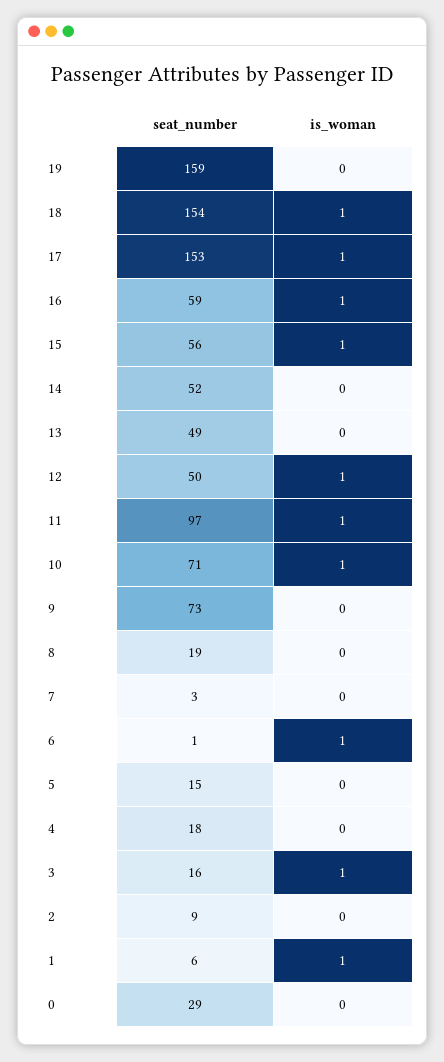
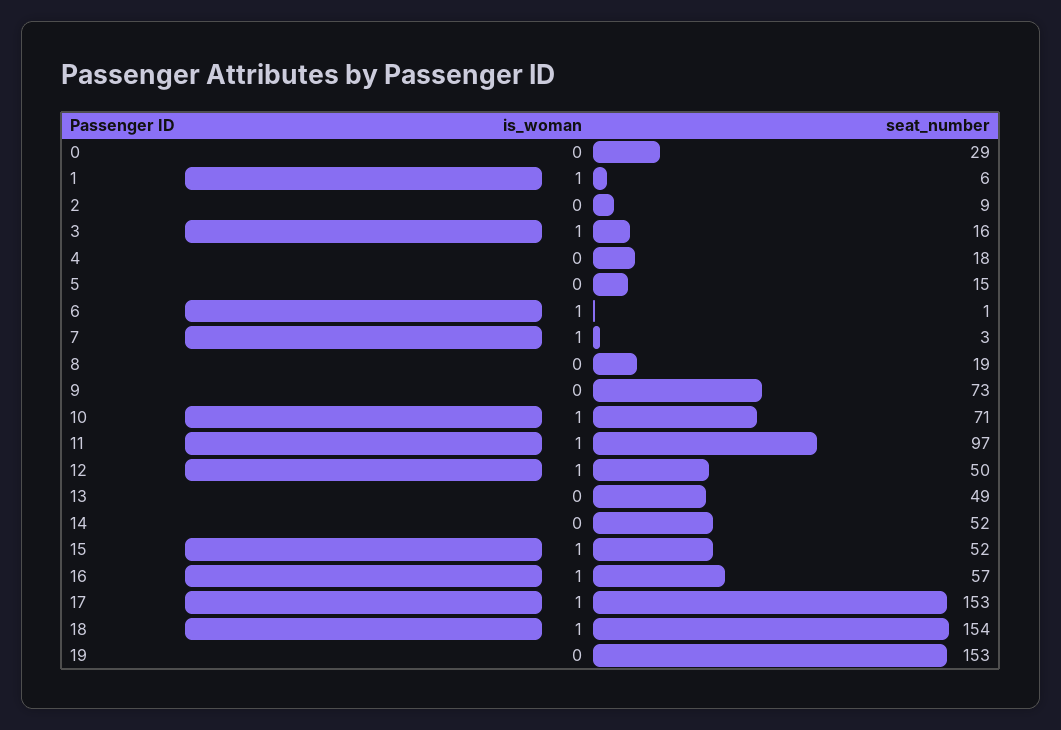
seat_number, 19: 159 -> 153
seat_number, 16: 59 -> 57
seat_number, 15: 56 -> 52
is_woman, 7: 0 -> 1

